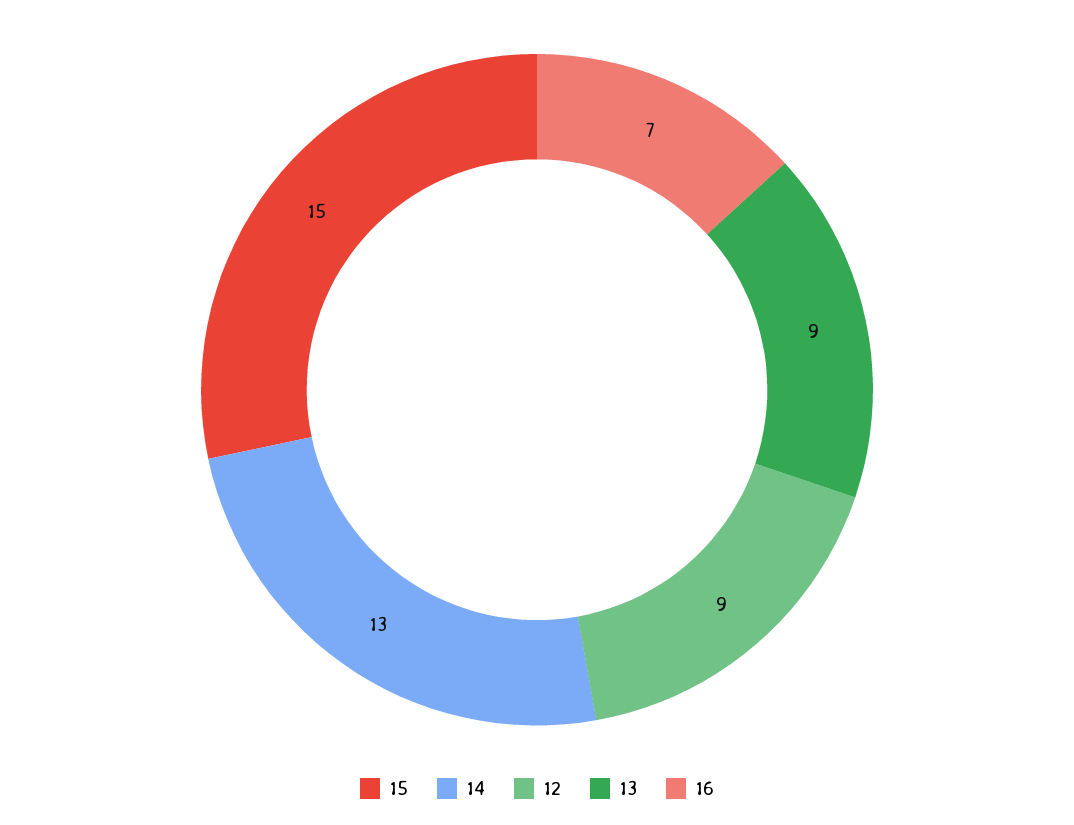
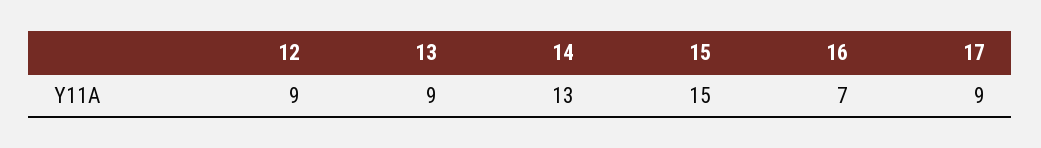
17: none -> 9

